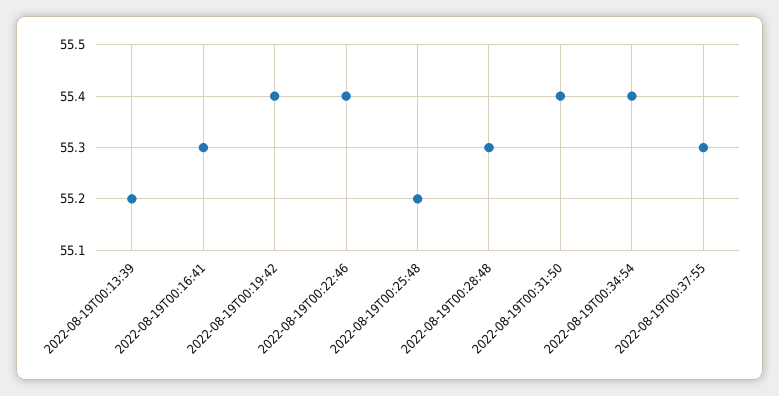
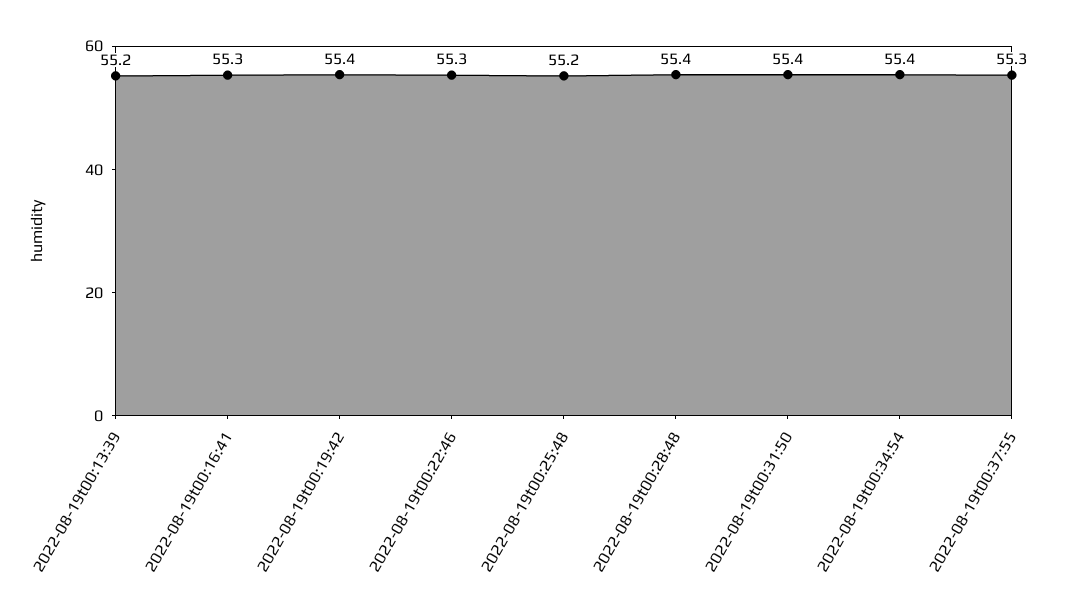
2022-08-19T00:22:46: 55.4 -> 55.3
2022-08-19T00:28:48: 55.3 -> 55.4

